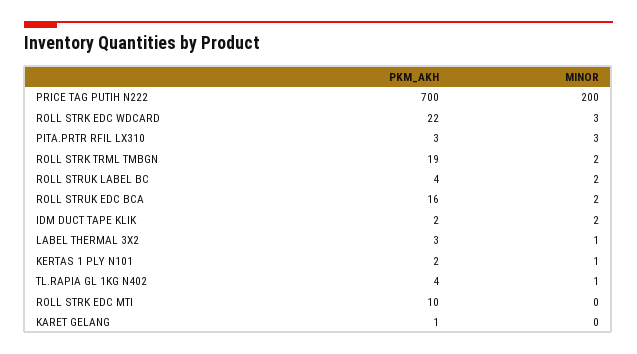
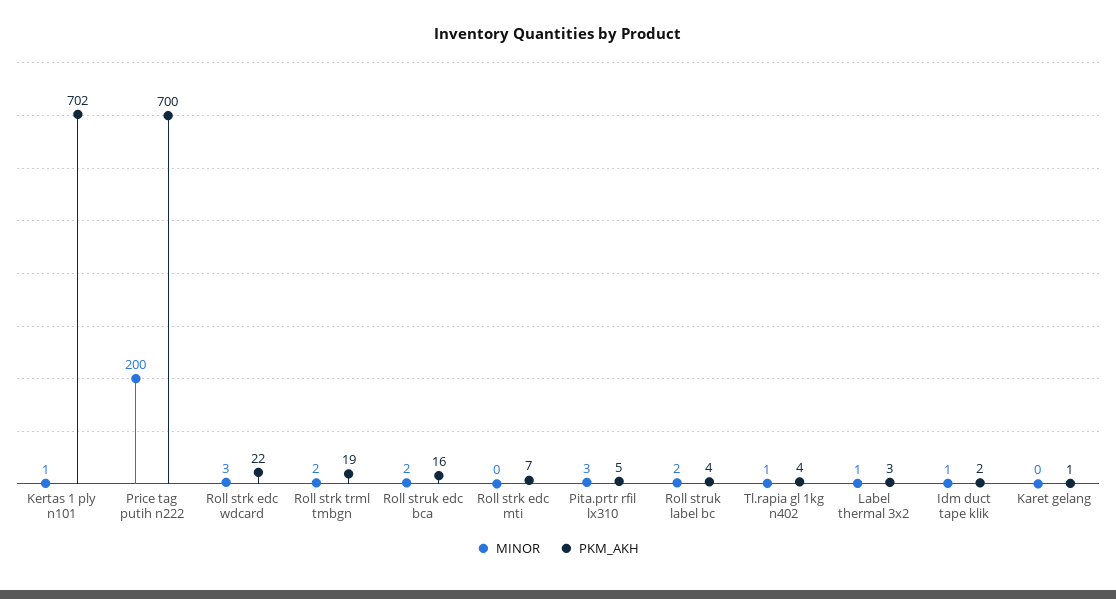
PKM_AKH, PITA.PRTR RFIL LX310: 3 -> 5
MINOR, IDM DUCT TAPE KLIK: 2 -> 1
PKM_AKH, KERTAS 1 PLY N101: 2 -> 702
PKM_AKH, ROLL STRK EDC MTI: 10 -> 7

